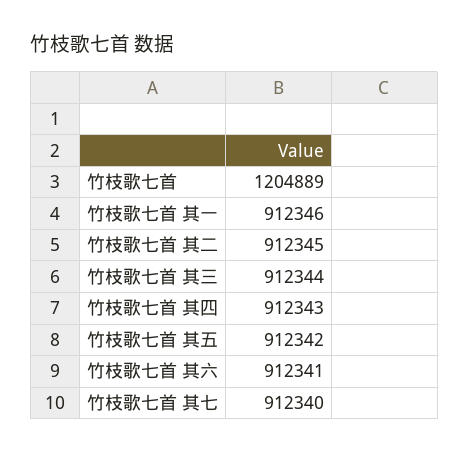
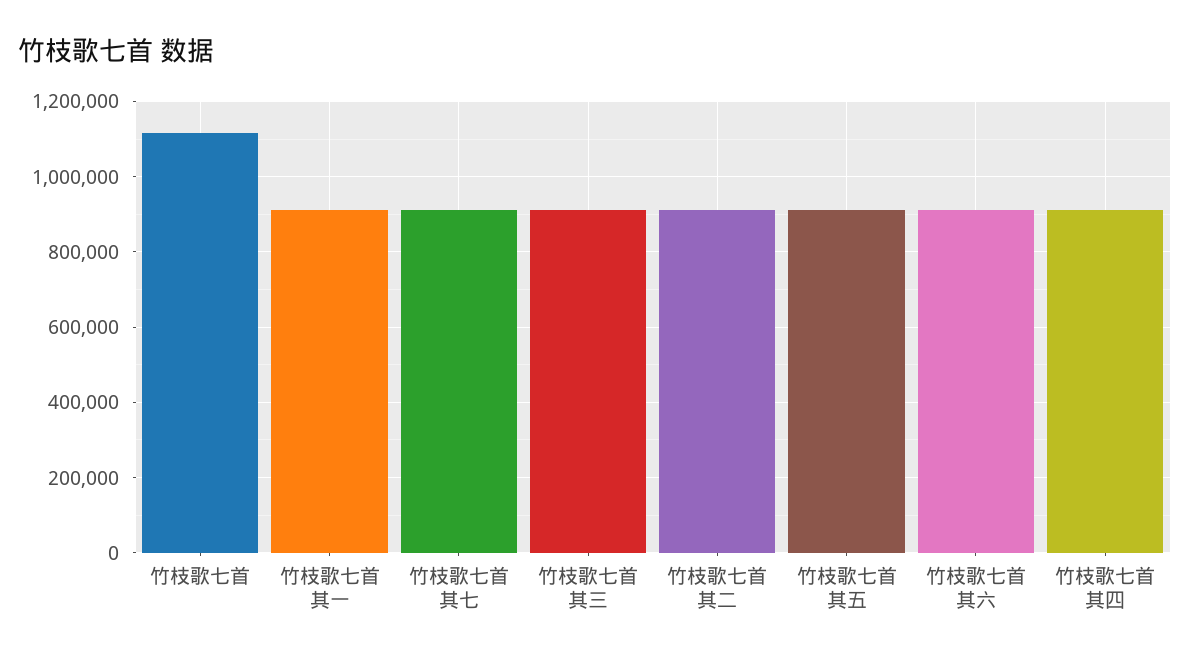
竹枝歌七首: 1204889 -> 1120000

